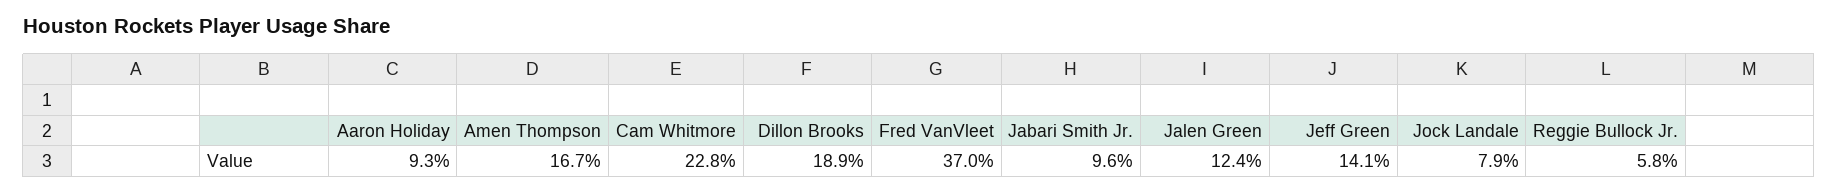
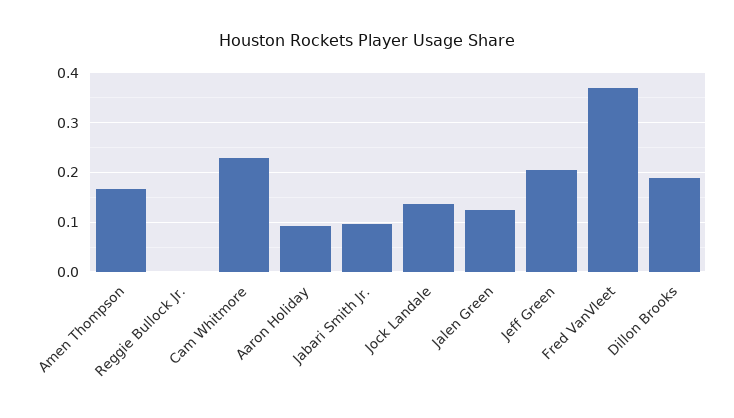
Jeff Green: 0.141 -> 0.2
Jock Landale: 0.079 -> 0.14
Reggie Bullock Jr.: 0.058 -> 0

